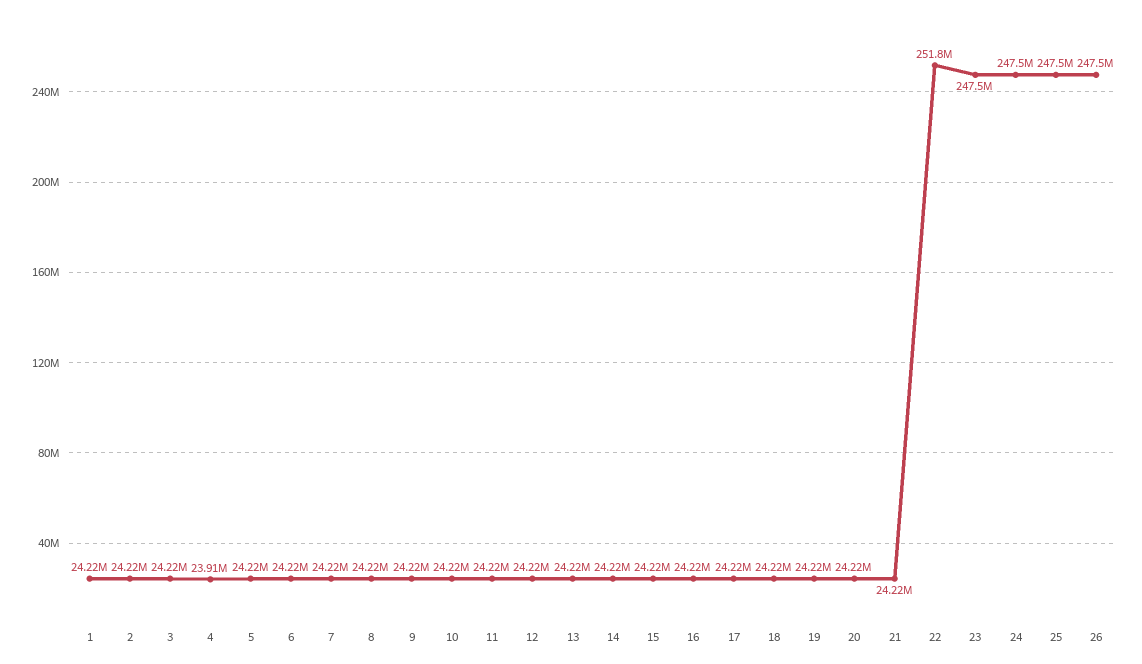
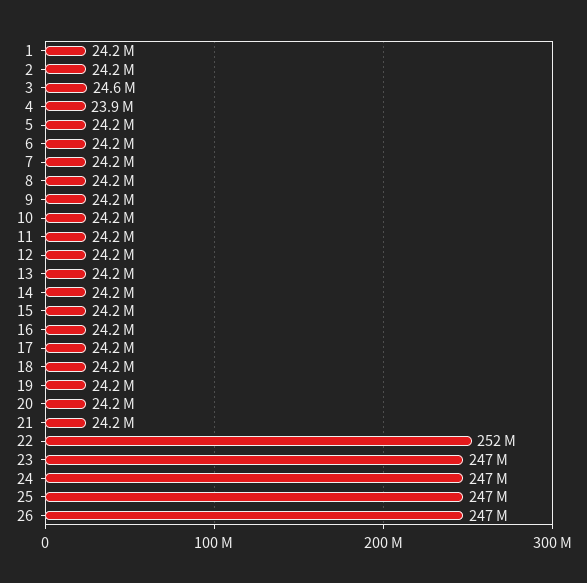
3: 24220000 -> 24600000

